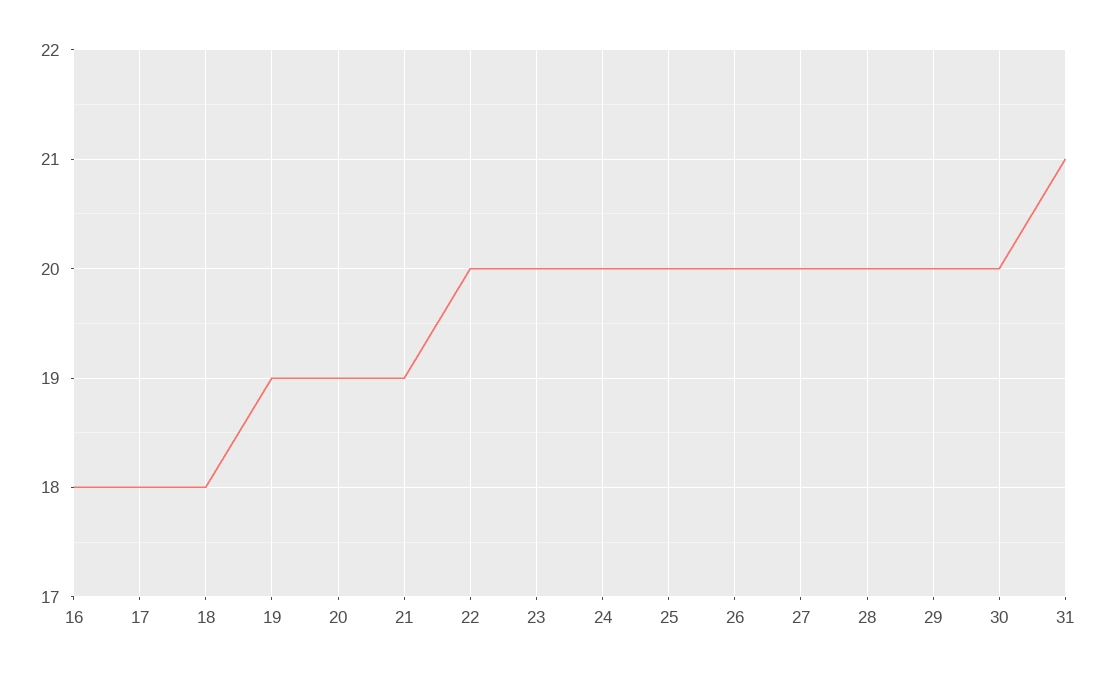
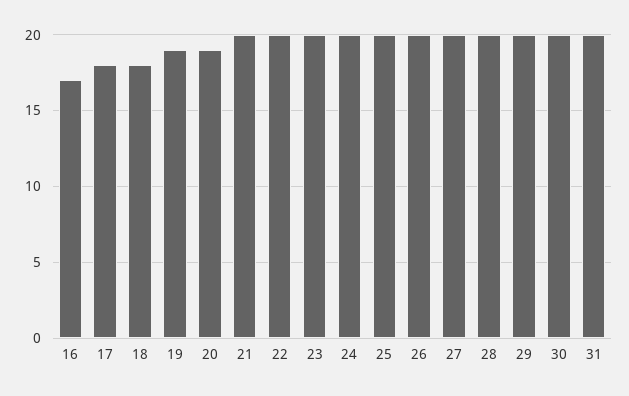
16: 18 -> 17
21: 19 -> 20
31: 21 -> 20

